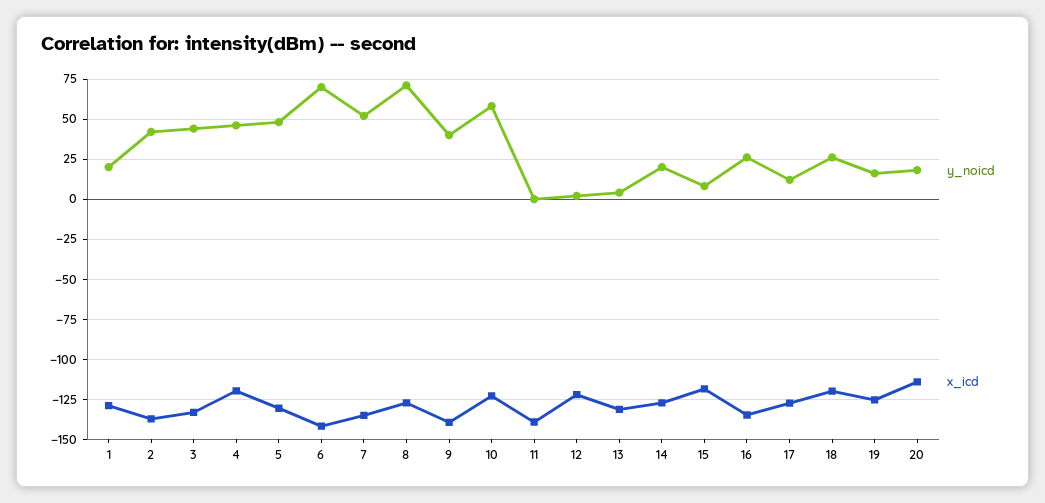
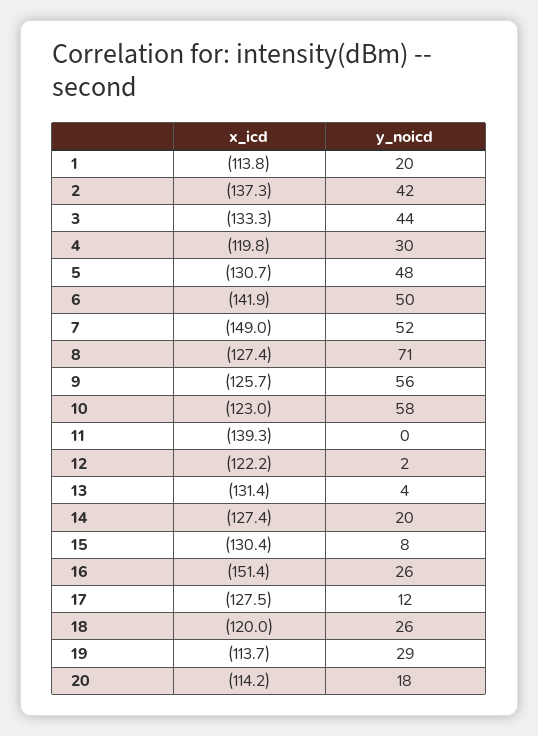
x_icd, 1: -130 -> -113.8
y_noicd, 4: 45 -> 30
y_noicd, 6: 70 -> 50
x_icd, 7: -135 -> -149
y_noicd, 9: 40 -> 56
x_icd, 9: -140 -> -125.7
x_icd, 15: -120 -> -130.4
x_icd, 16: -135 -> -151.4
y_noicd, 19: 15 -> 29
x_icd, 19: -125 -> -113.7

